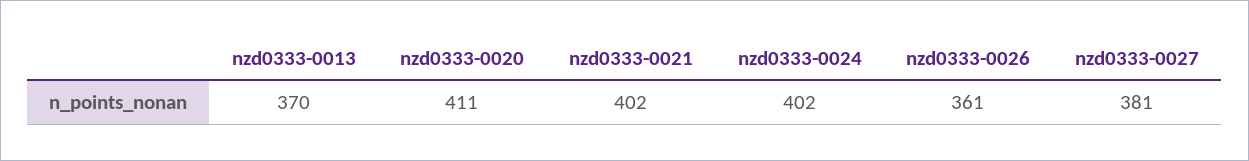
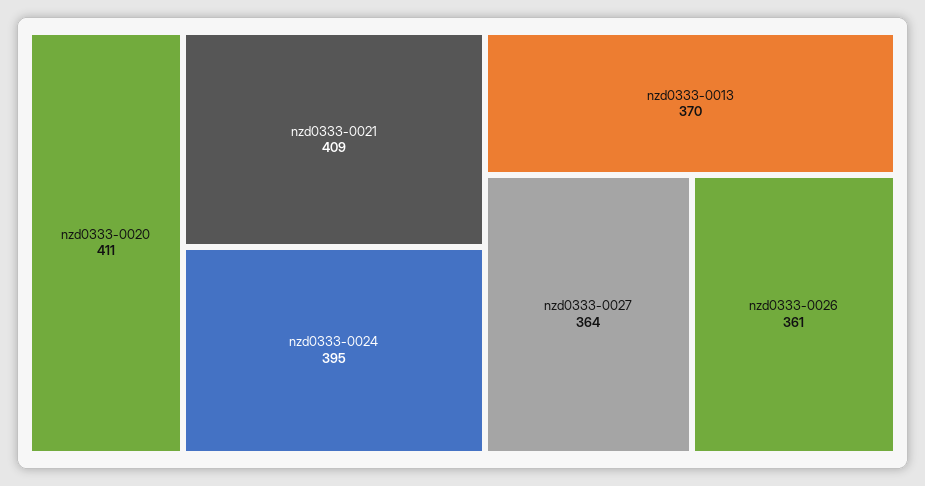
nzd0333-0021: 402 -> 409
nzd0333-0024: 402 -> 395
nzd0333-0027: 381 -> 364

